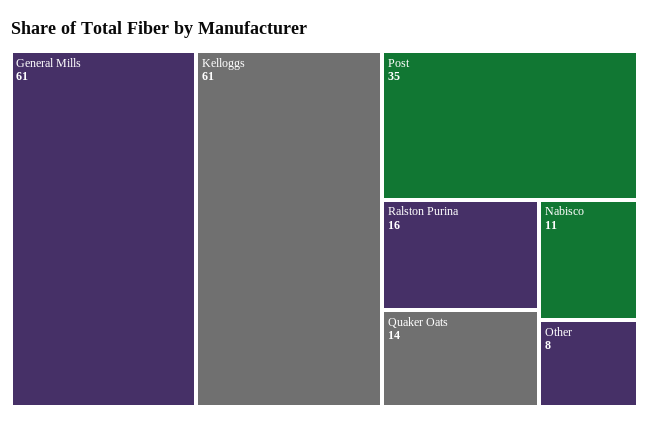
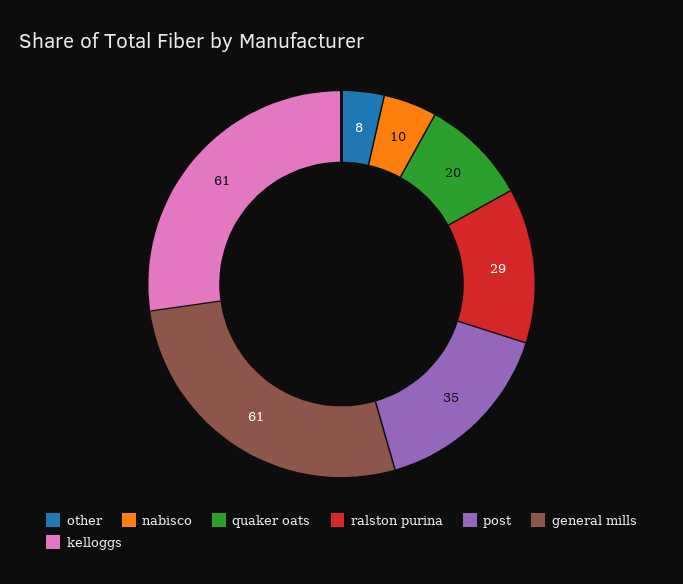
Ralston Purina: 16 -> 29
Quaker Oats: 14 -> 20
Nabisco: 11 -> 10

